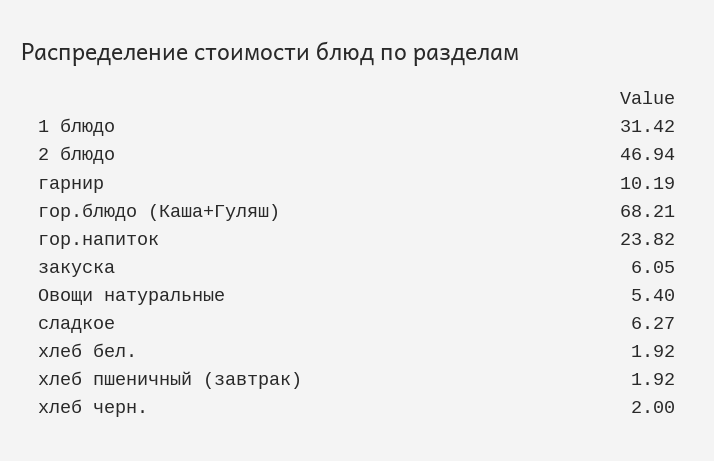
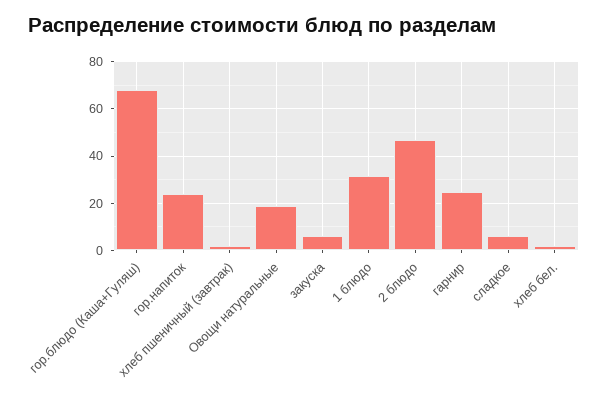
гарнир: 10.19 -> 25
Овощи натуральные: 5.4 -> 20
хлеб черн.: 2 -> none

